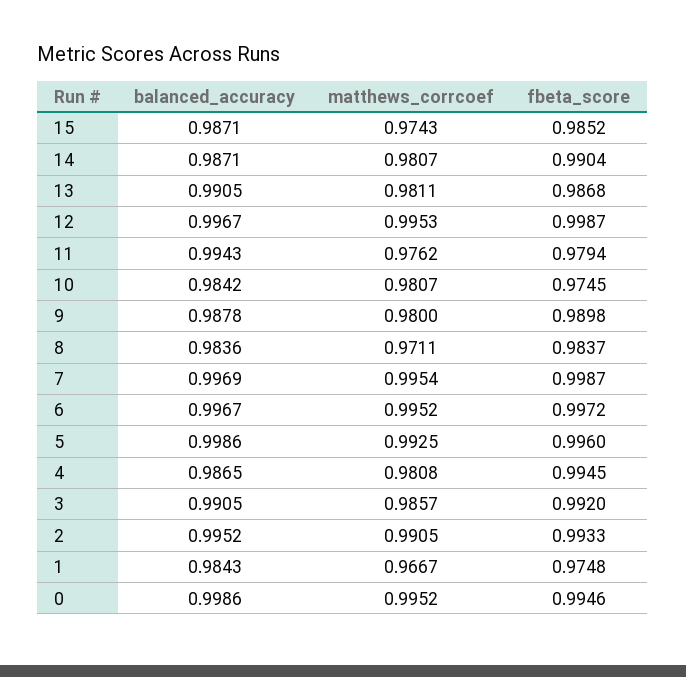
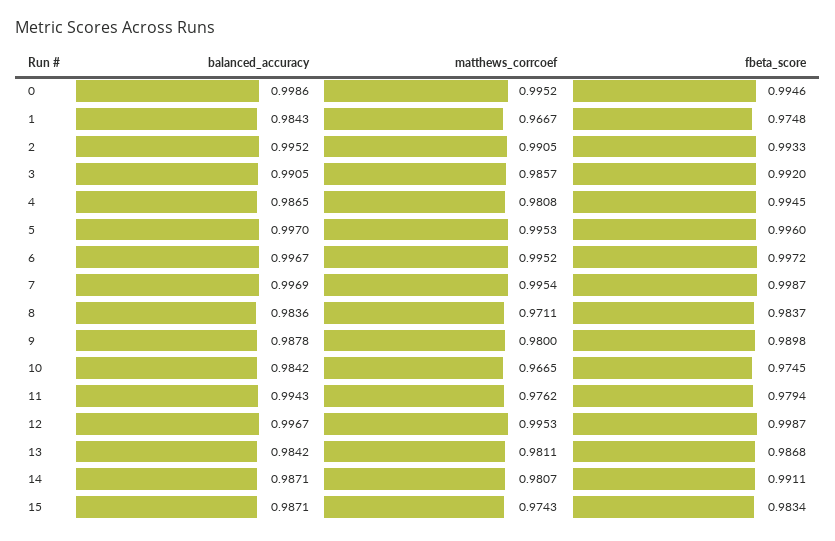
fbeta_score, 15: 0.9852 -> 0.9834
fbeta_score, 14: 0.9904 -> 0.9911
balanced_accuracy, 13: 0.9905 -> 0.9842
matthews_corrcoef, 10: 0.9807 -> 0.9665
balanced_accuracy, 5: 0.9986 -> 0.997
matthews_corrcoef, 5: 0.9925 -> 0.9953

